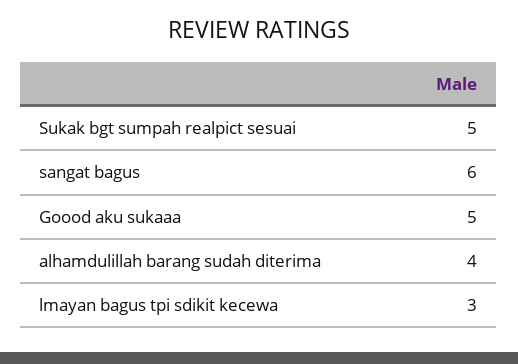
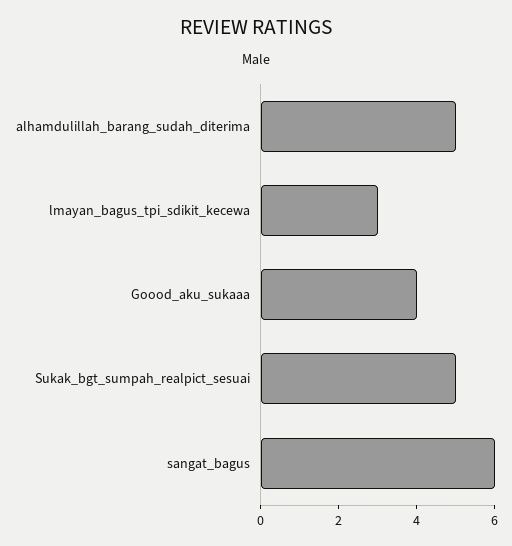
Goood aku sukaaa: 5 -> 4
alhamdulillah barang sudah diterima: 4 -> 5

